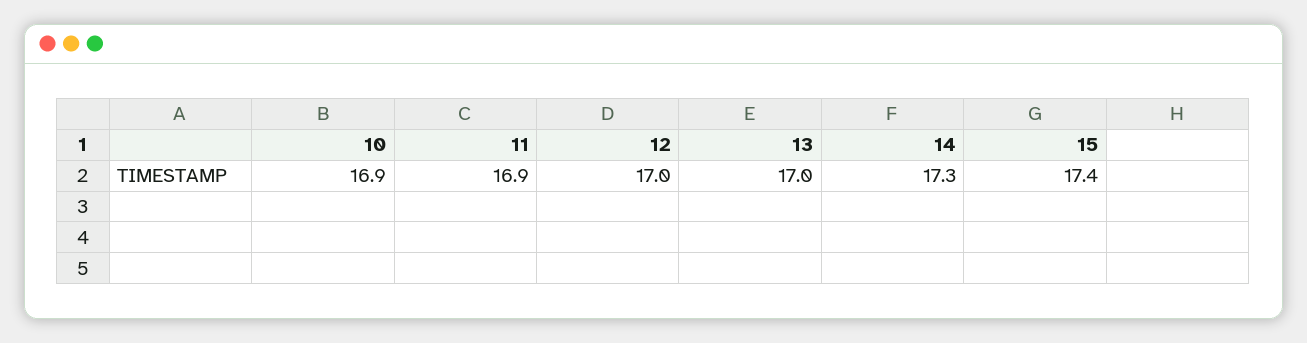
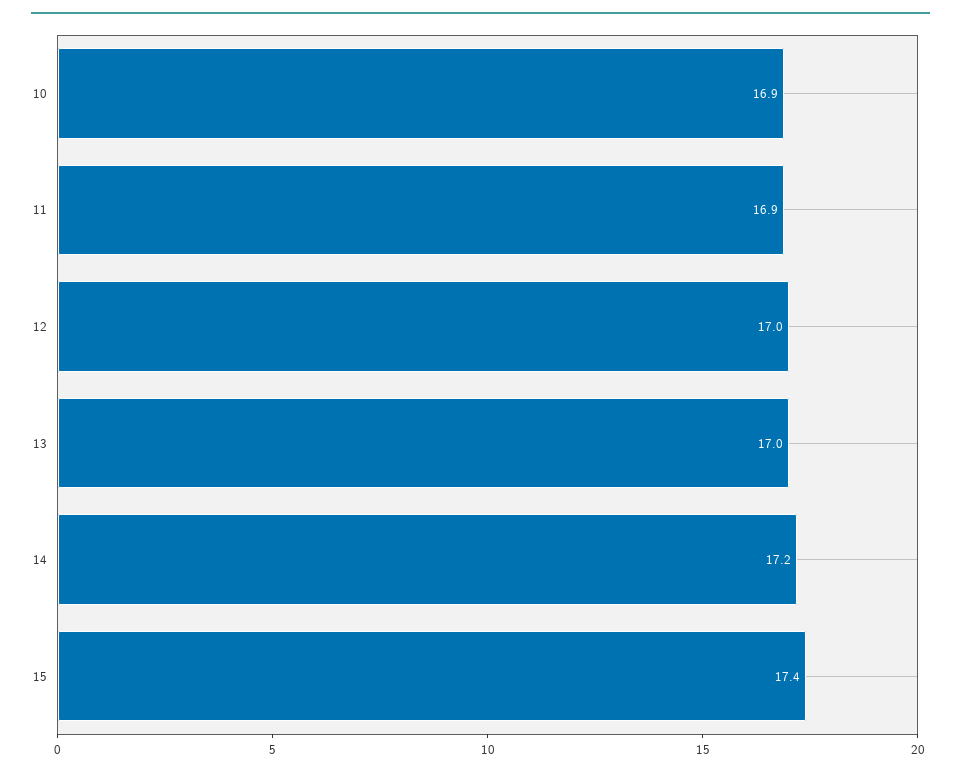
14: 17.3 -> 17.2

